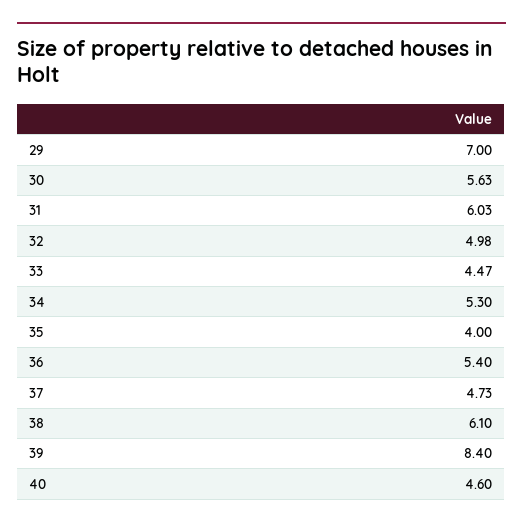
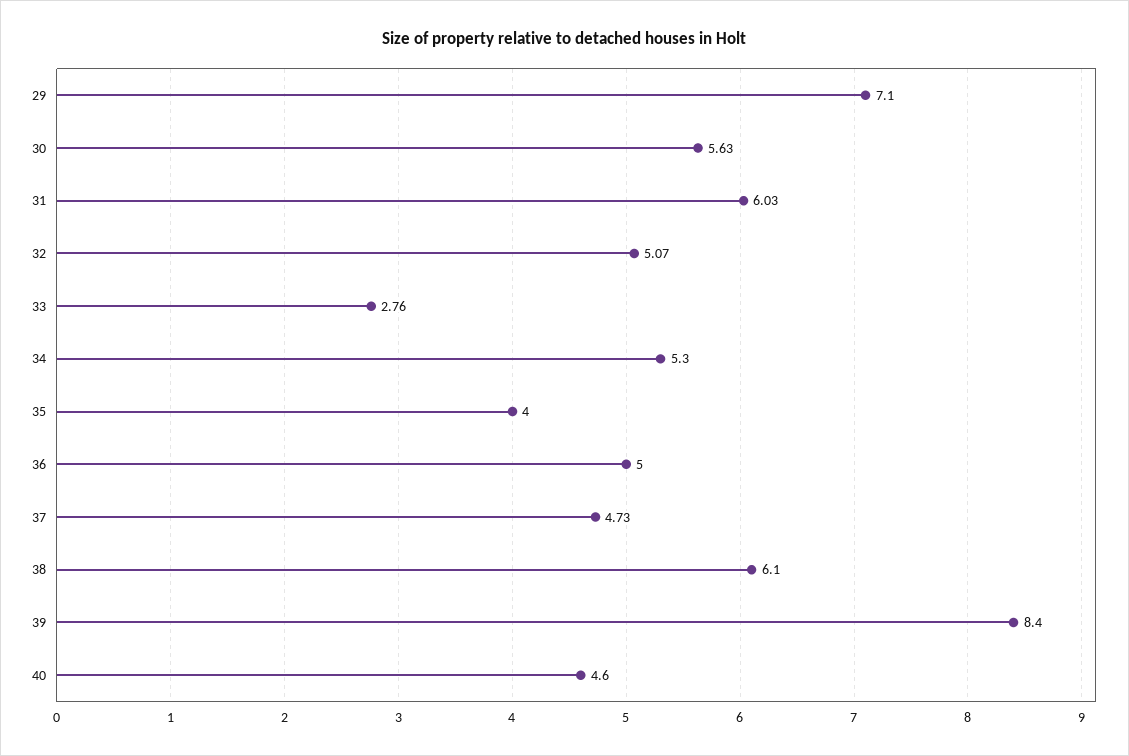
29: 7 -> 7.1
32: 4.98 -> 5.07
33: 4.47 -> 2.76
36: 5.4 -> 5

